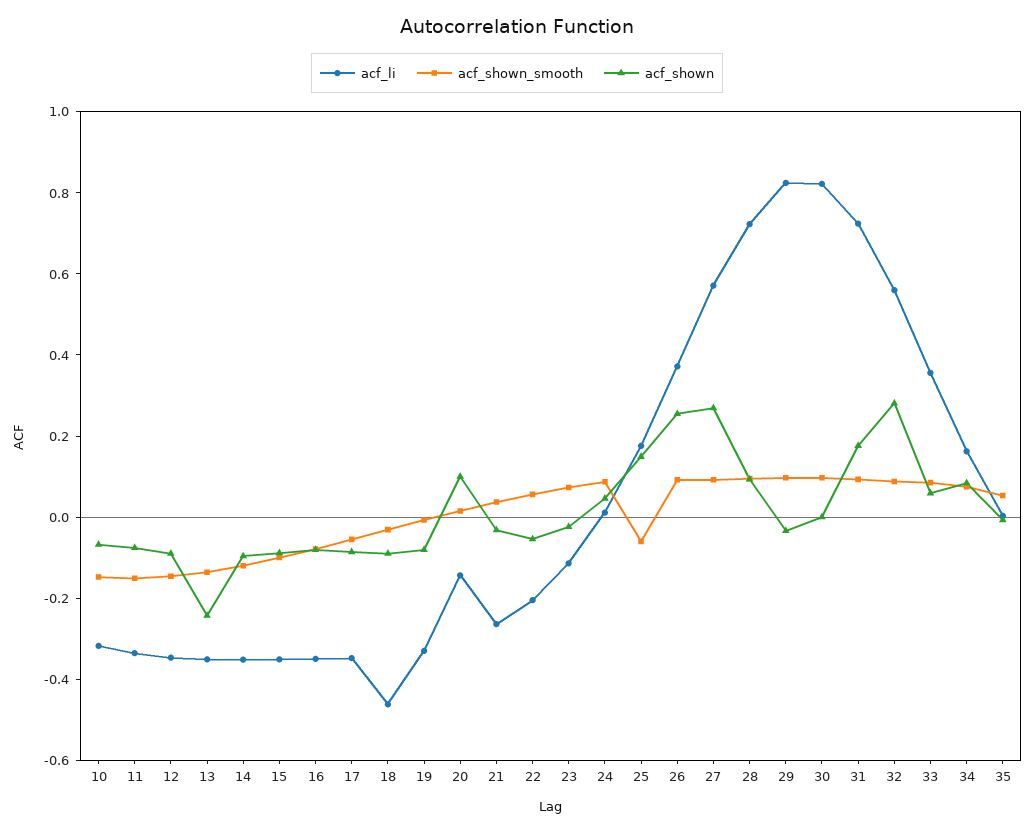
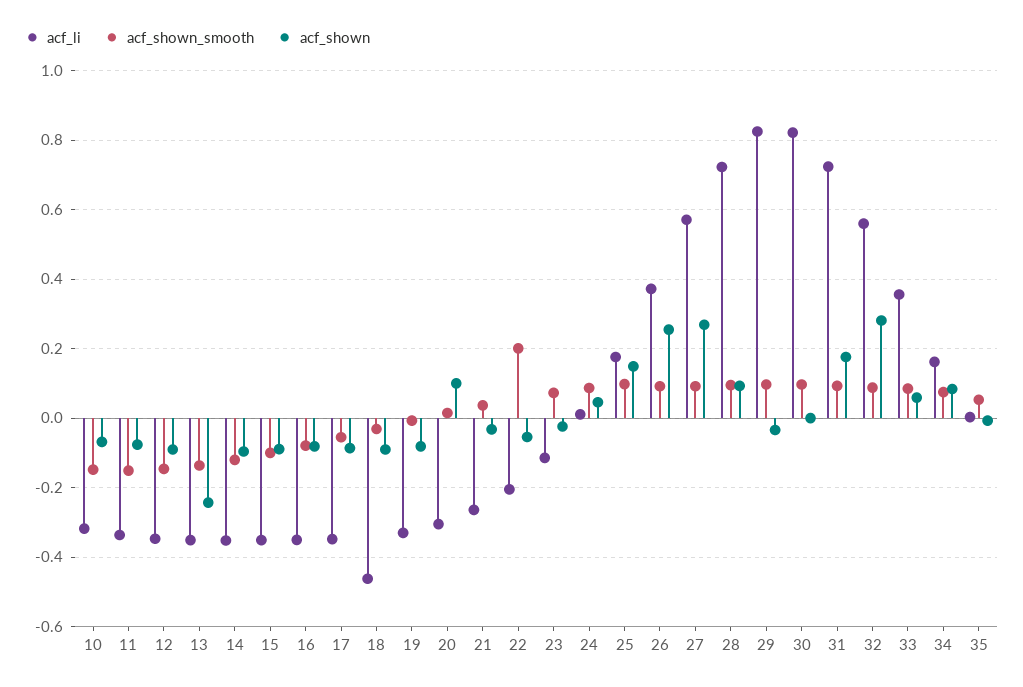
acf_li, 20: -0.15 -> -0.3
acf_shown_smooth, 22: 0.05 -> 0.2
acf_shown_smooth, 25: -0.05 -> 0.1

